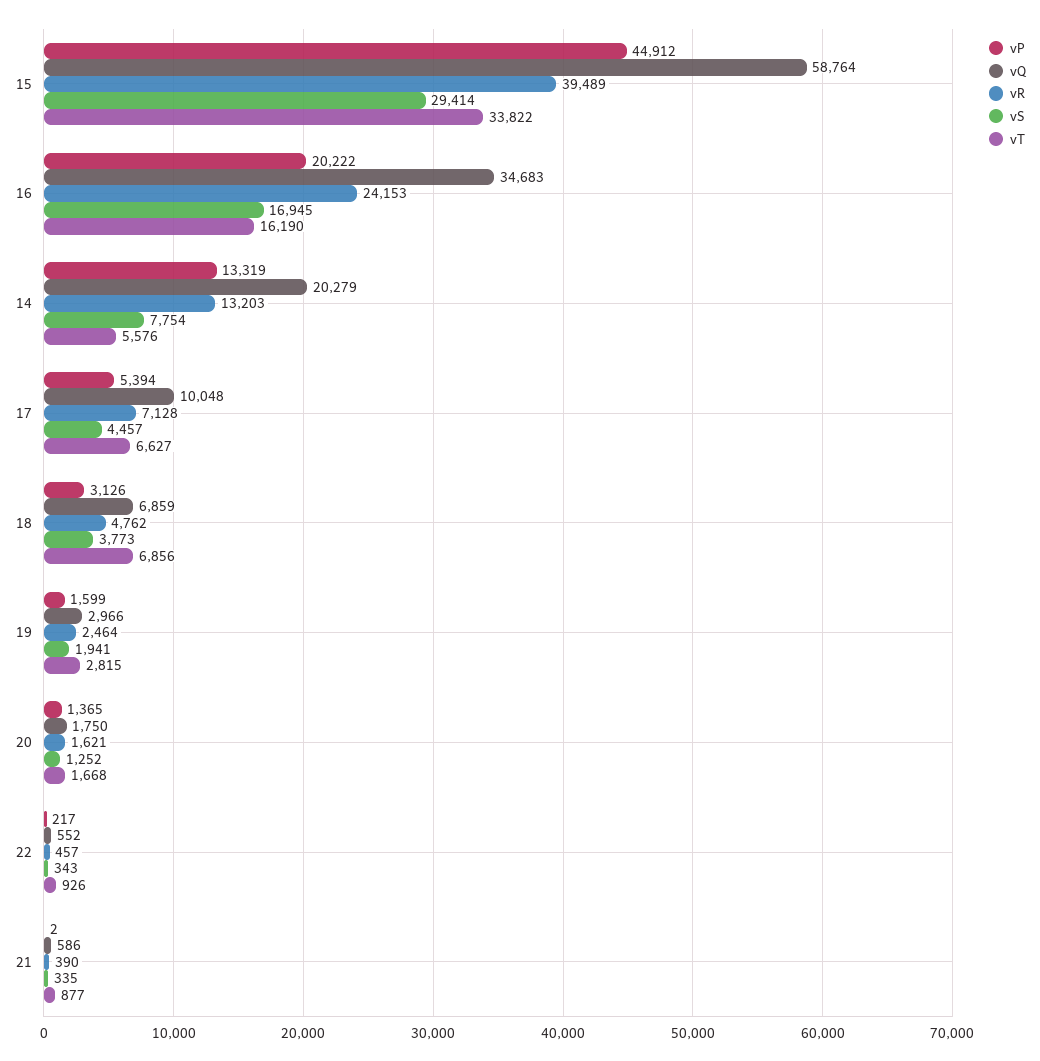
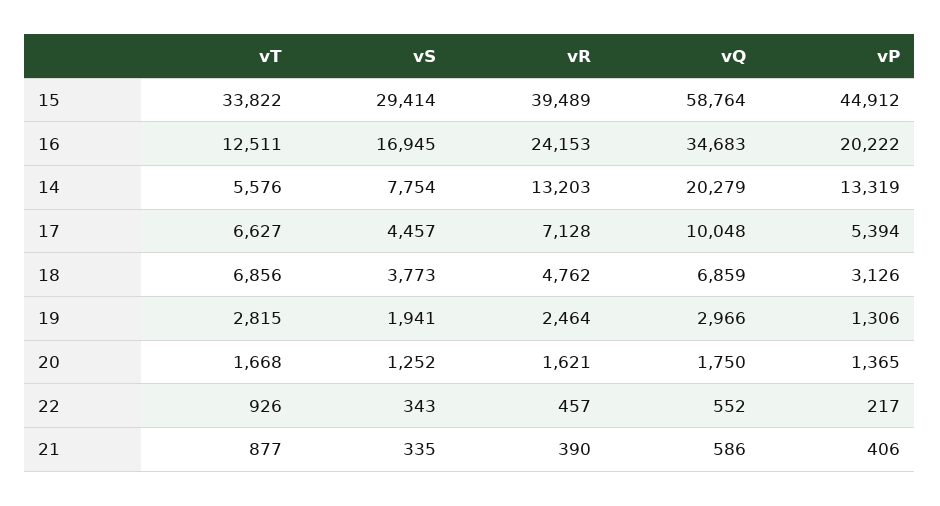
vT, 16: 16190 -> 12511
vP, 19: 1599 -> 1306
vP, 21: 2 -> 406

